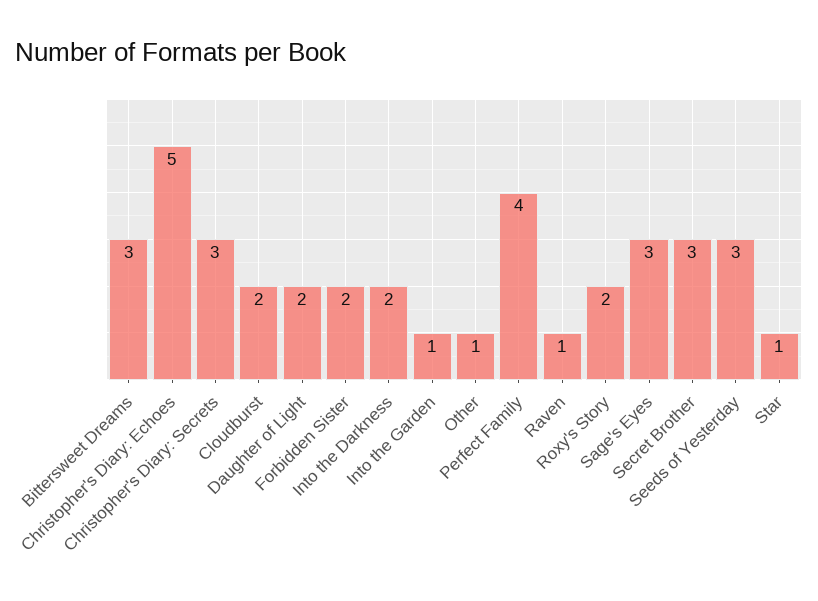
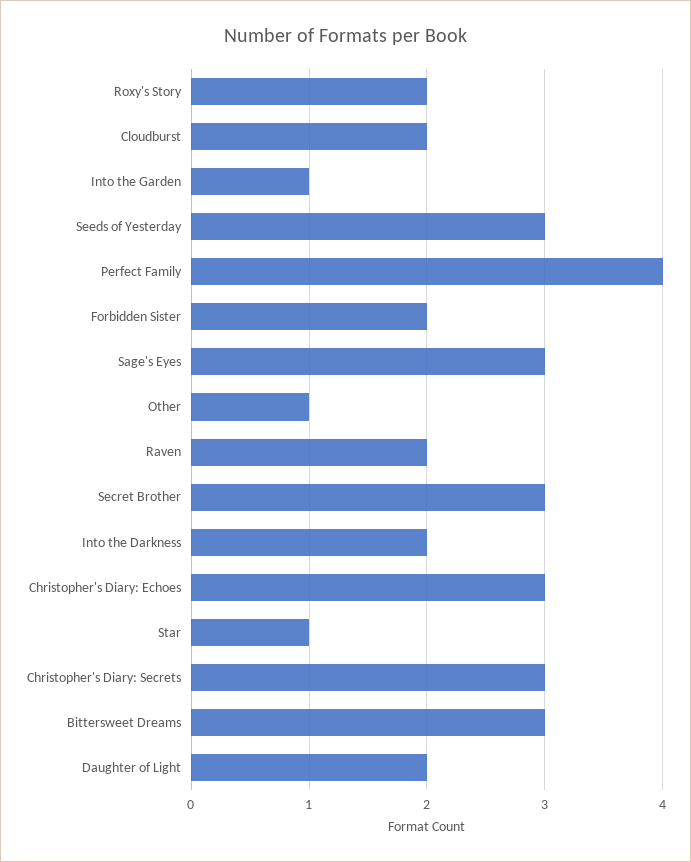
Christopher's Diary: Echoes: 5 -> 3
Raven: 1 -> 2

